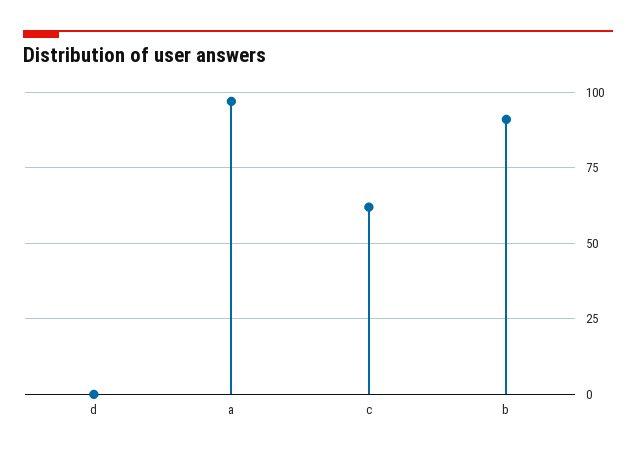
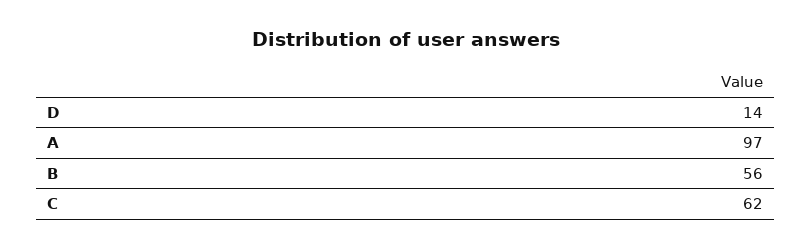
d: 0 -> 14
b: 90 -> 56

